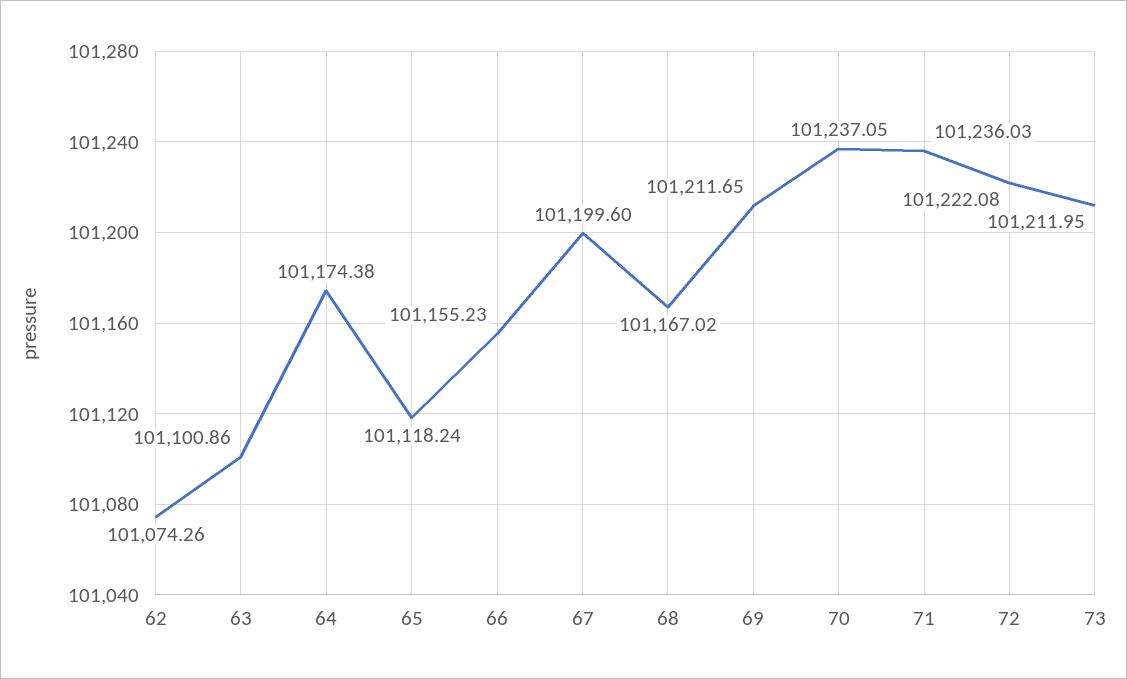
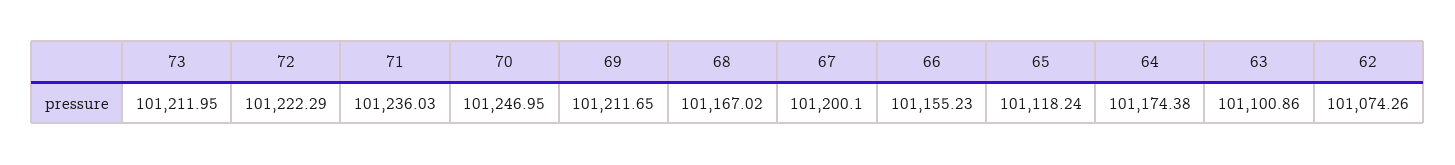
67: 101199.6 -> 101200.1
70: 101237.05 -> 101246.95
72: 101222.08 -> 101222.29

